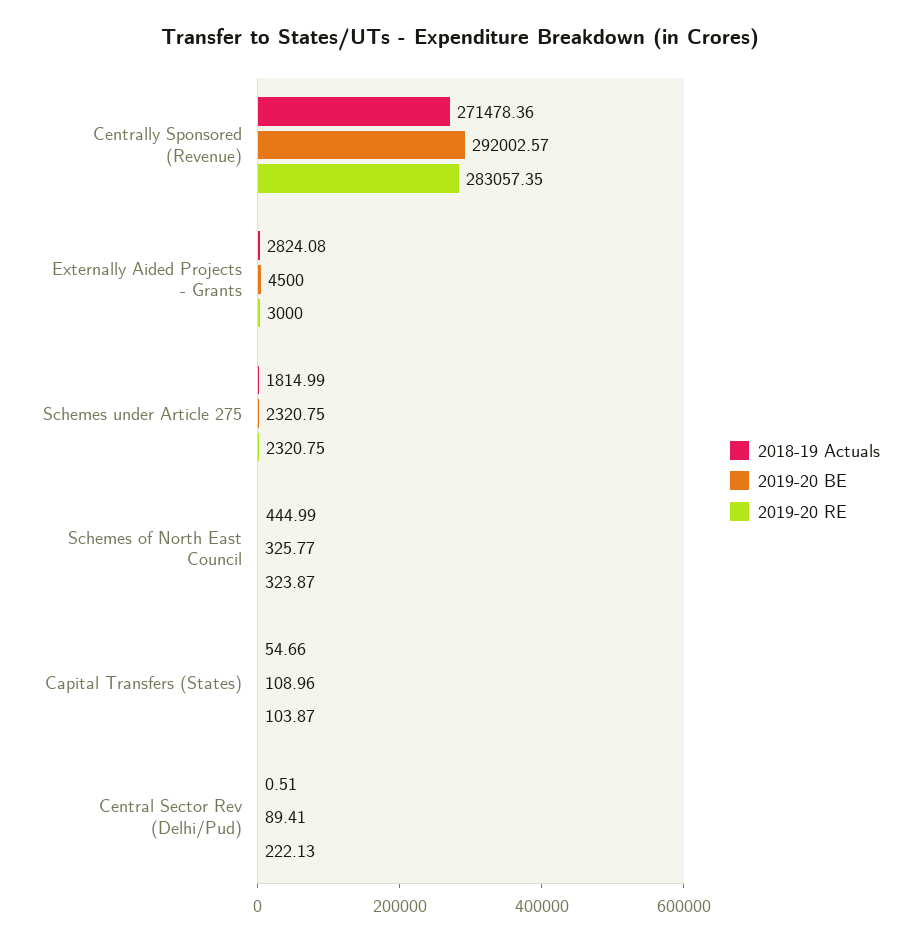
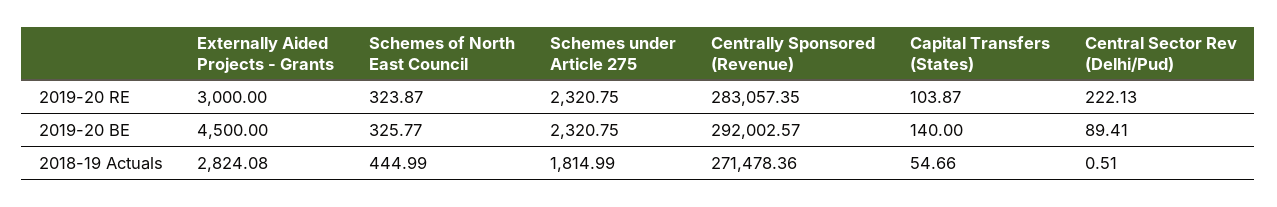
2019-20 BE, Capital Transfers (States): 108.96 -> 140

